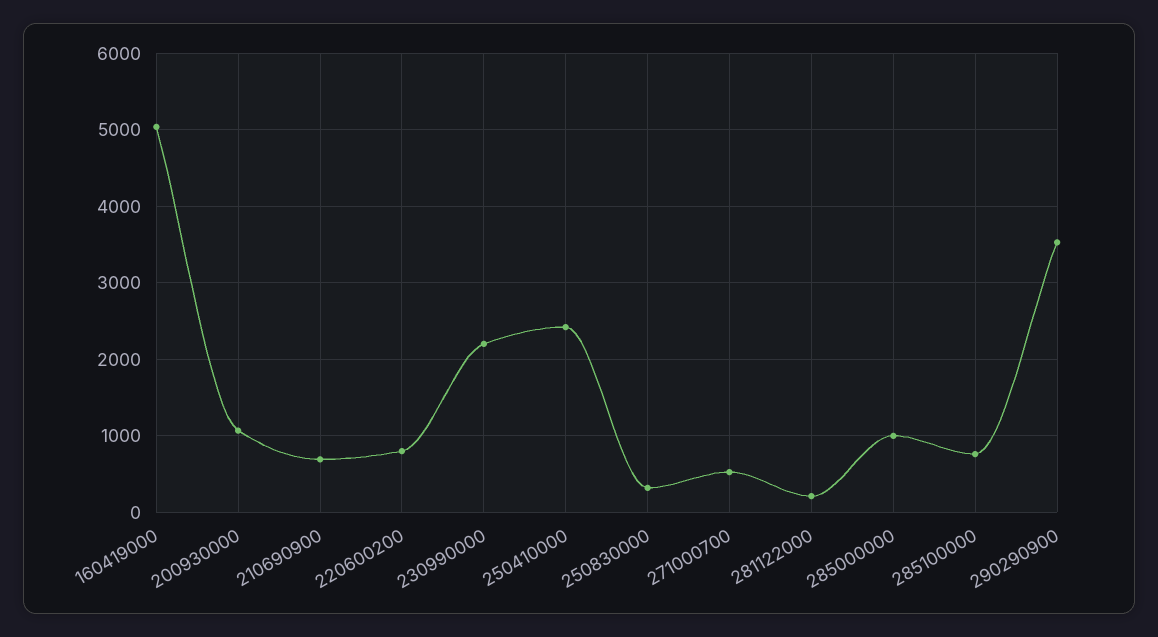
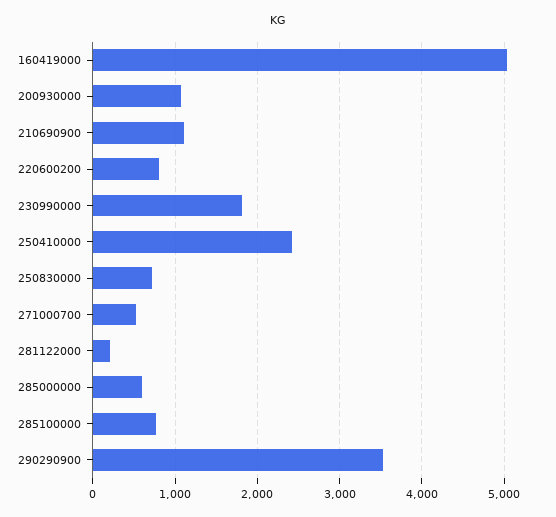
210690900: 700 -> 1100
230990000: 2200 -> 1800
250830000: 300 -> 700
285000000: 1000 -> 600

